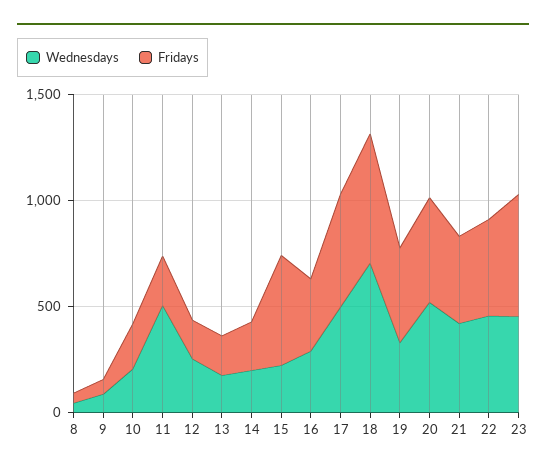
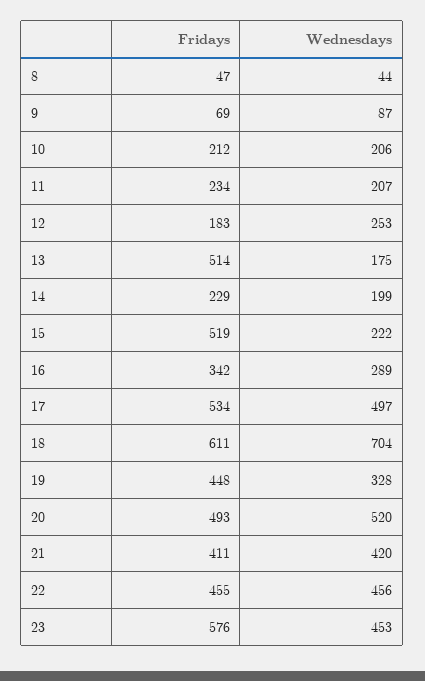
Wednesdays, 11: 500 -> 207
Fridays, 13: 200 -> 514

